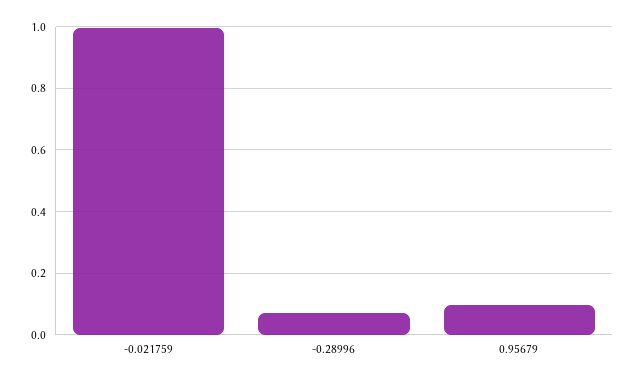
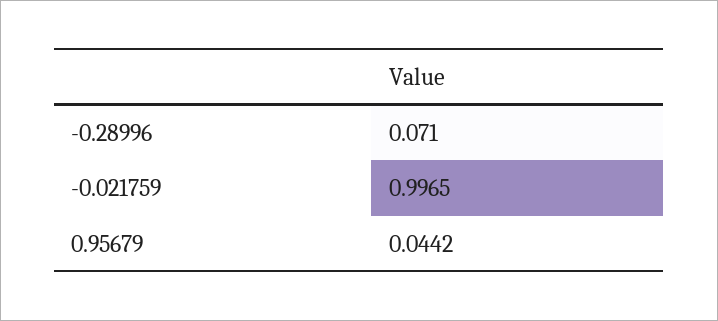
0.95679: 0.1 -> 0.0442

